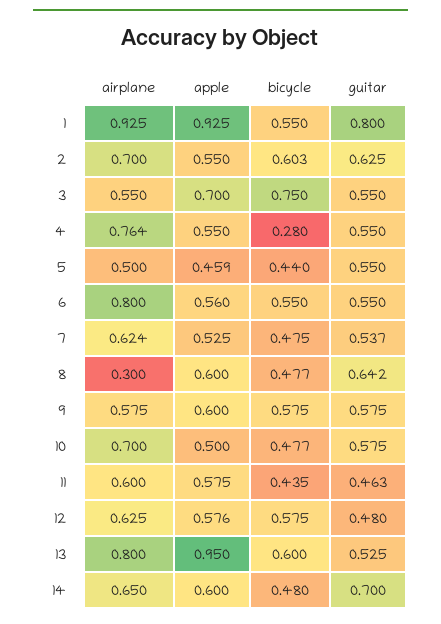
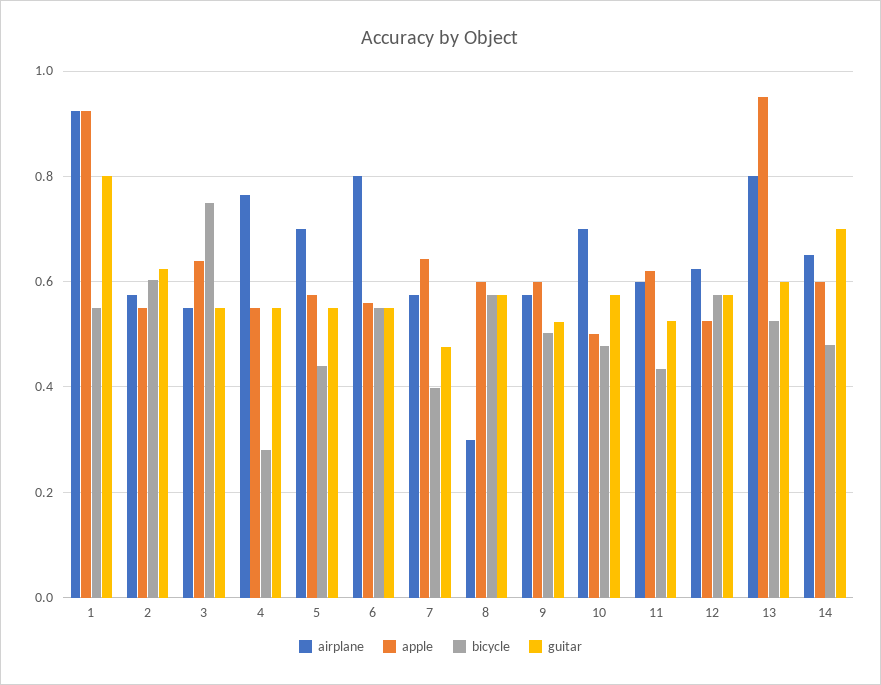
airplane, 2: 0.7 -> 0.58
apple, 3: 0.7 -> 0.64
airplane, 5: 0.5 -> 0.7
apple, 5: 0.459 -> 0.58
airplane, 7: 0.624 -> 0.58
apple, 7: 0.525 -> 0.64
bicycle, 7: 0.475 -> 0.4
guitar, 7: 0.537 -> 0.48
bicycle, 8: 0.477 -> 0.58
guitar, 8: 0.642 -> 0.58
bicycle, 9: 0.575 -> 0.5
guitar, 9: 0.575 -> 0.52
apple, 11: 0.575 -> 0.62
guitar, 11: 0.463 -> 0.52
apple, 12: 0.576 -> 0.52
guitar, 12: 0.48 -> 0.58
bicycle, 13: 0.6 -> 0.52
guitar, 13: 0.525 -> 0.6

